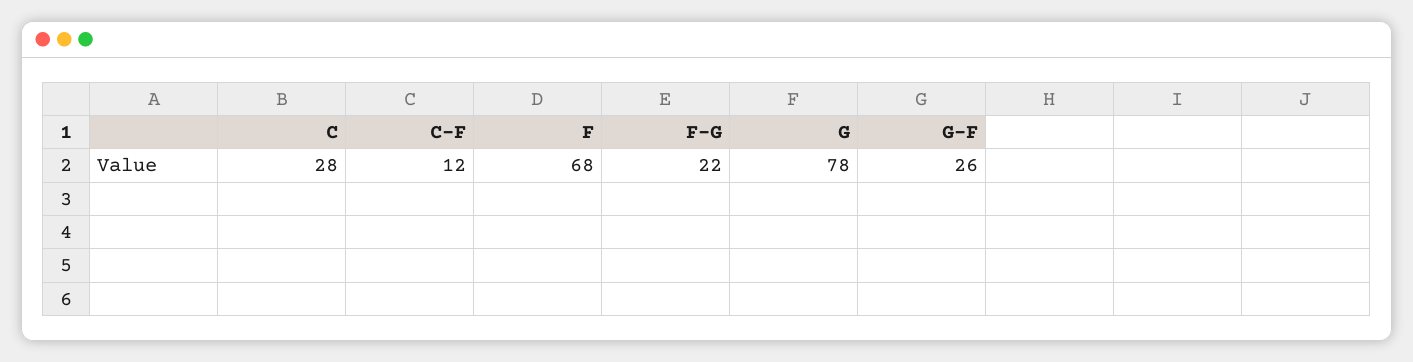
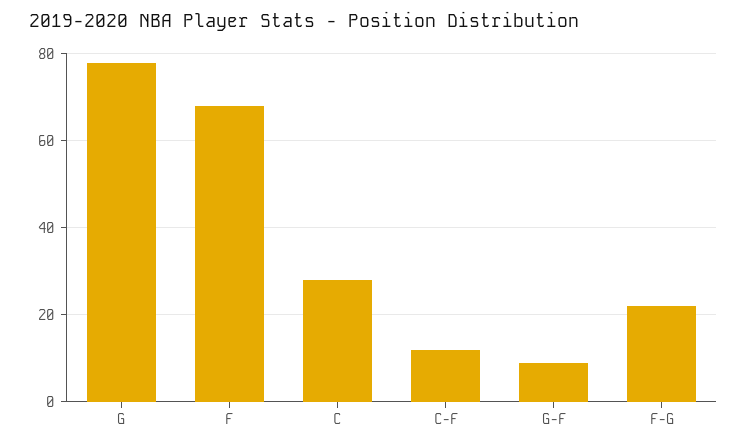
G-F: 26 -> 10

